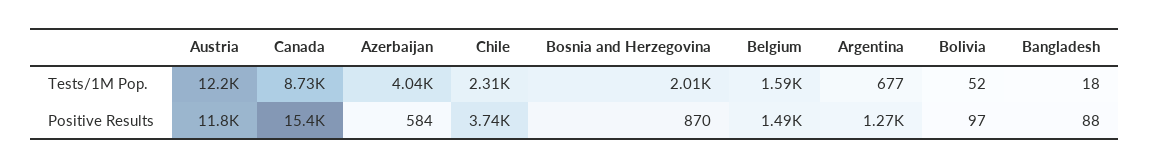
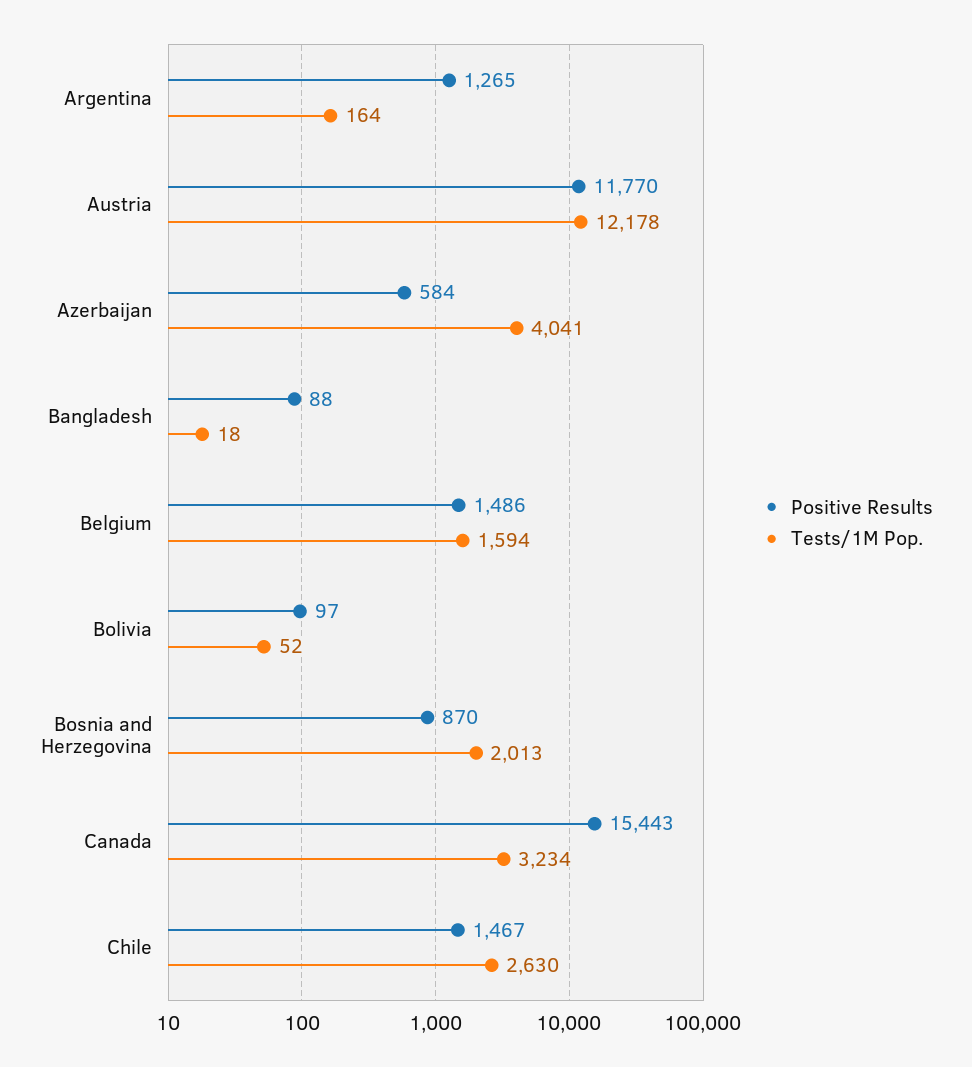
Tests/1M Pop., Canada: 8730 -> 3234
Tests/1M Pop., Chile: 2310 -> 2630
Tests/1M Pop., Argentina: 677 -> 164
Positive Results, Chile: 3740 -> 1467

